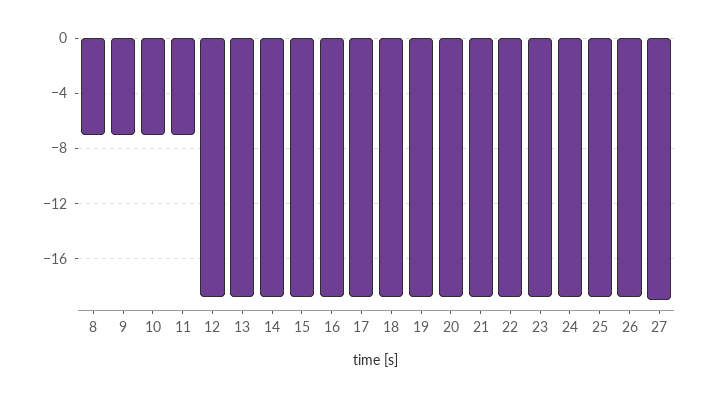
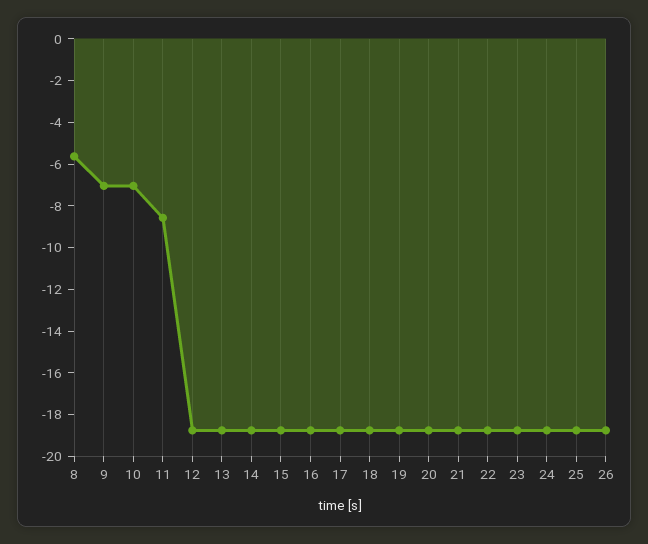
8: -7 -> -5.5
11: -7 -> -8.5
27: -19 -> none

